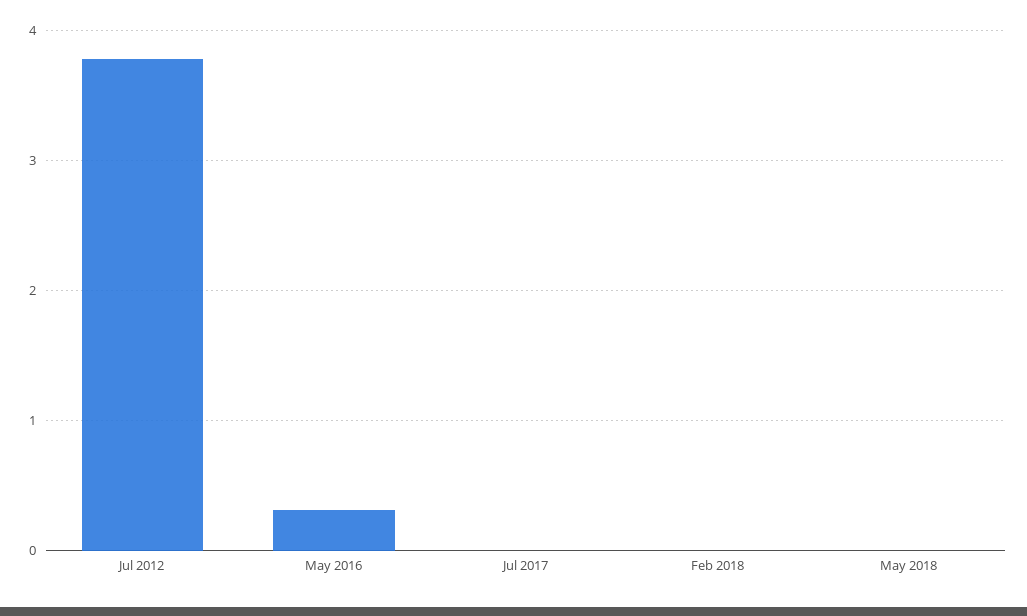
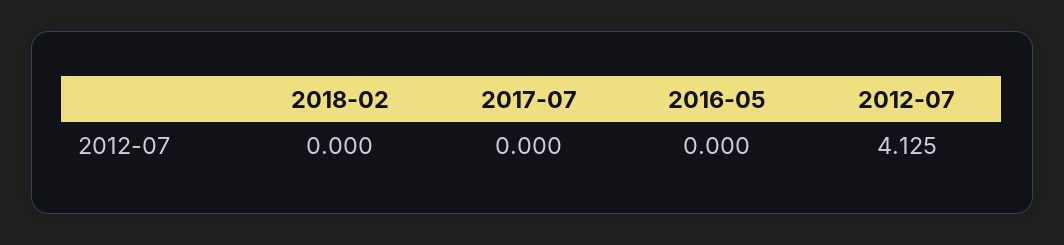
Jul 2012: 3.8 -> 4.125
May 2016: 0.3 -> 0
May 2018: 0 -> none

